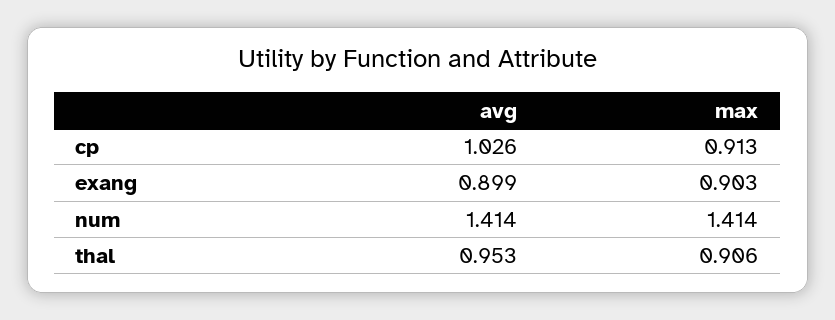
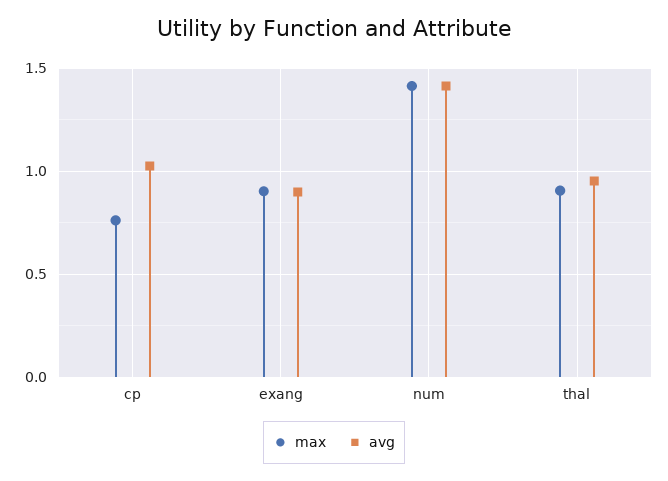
max, cp: 0.913 -> 0.75

